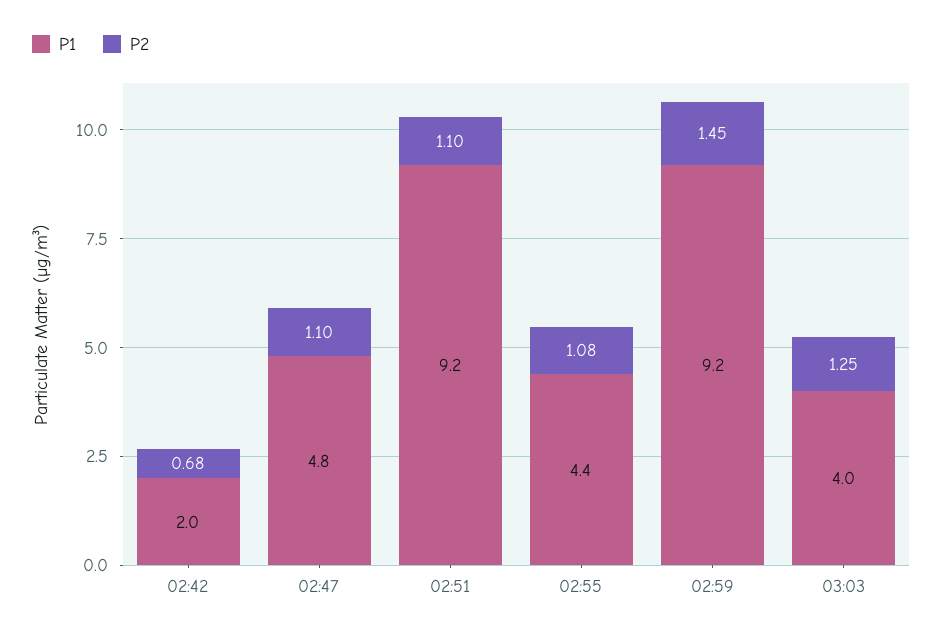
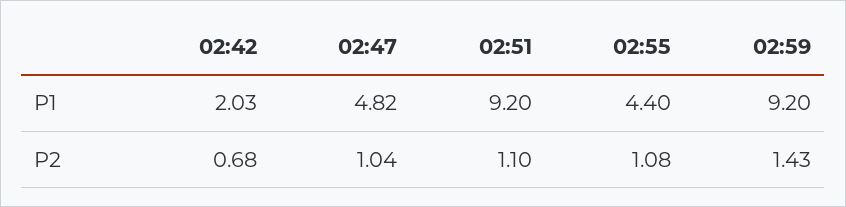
P2, 02:47: 1.1 -> 1.04
P2, 02:59: 1.45 -> 1.43
P1, 03:03: 4 -> none
P2, 03:03: 1.25 -> none

